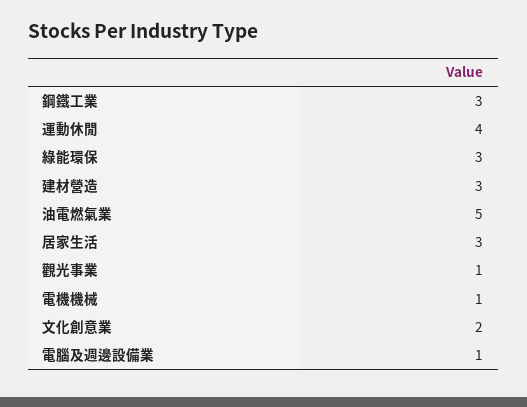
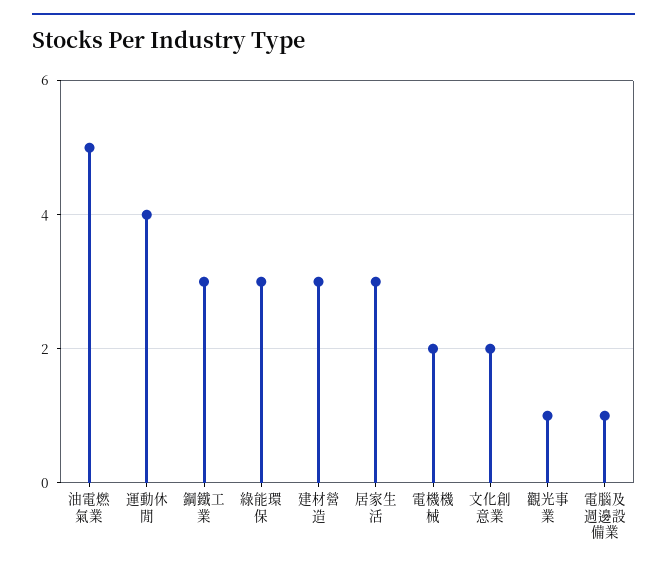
電機機械: 1 -> 2

